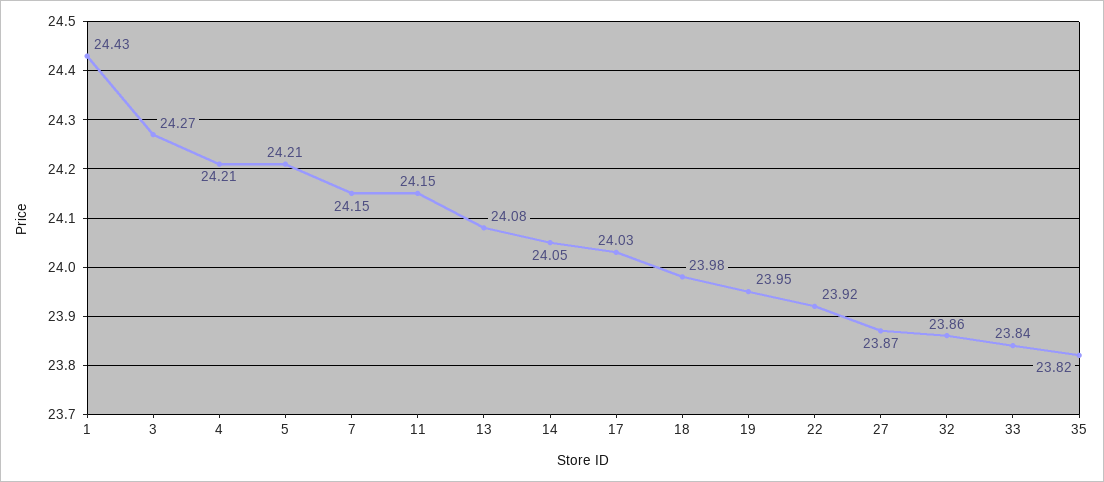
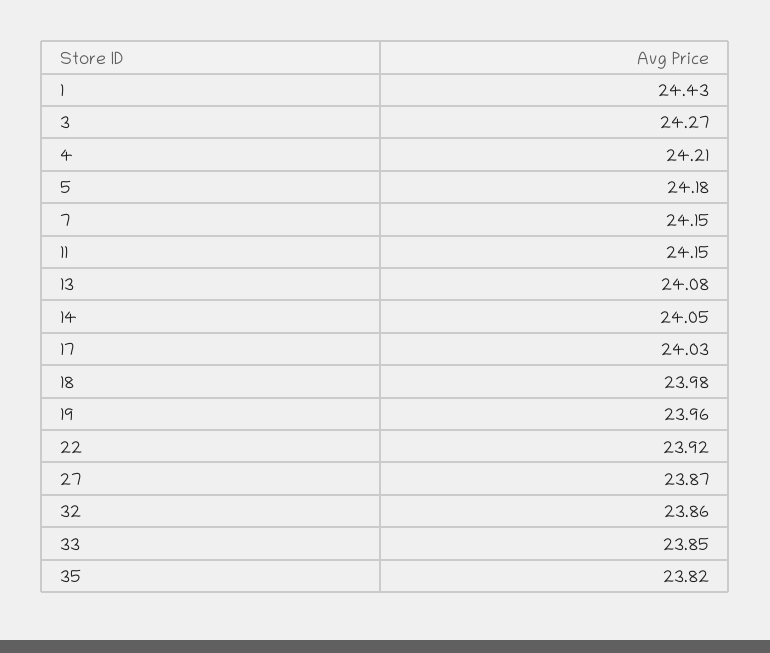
5: 24.21 -> 24.18
19: 23.95 -> 23.96
33: 23.84 -> 23.85

